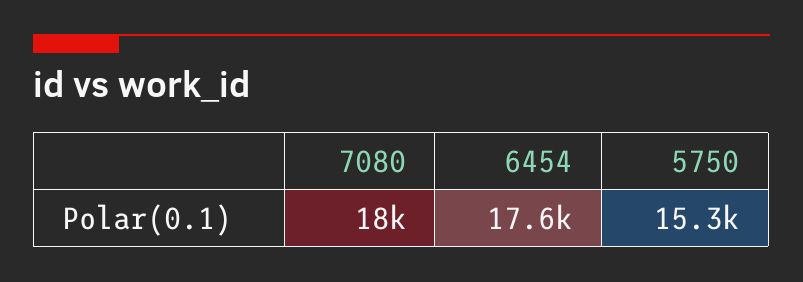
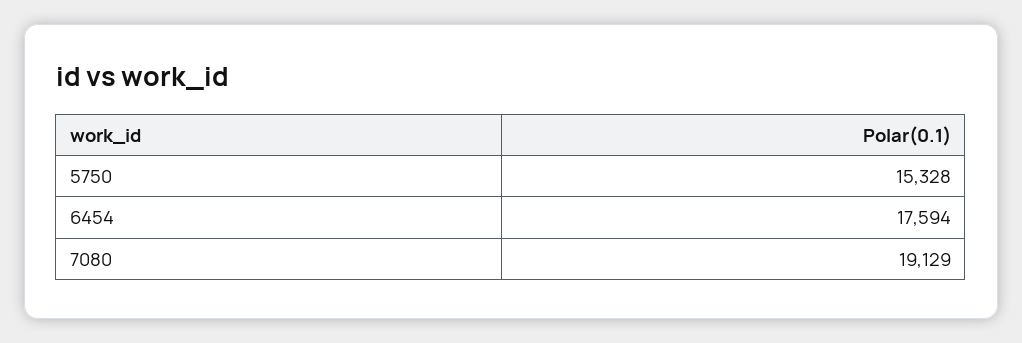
7080: 18000 -> 19129

